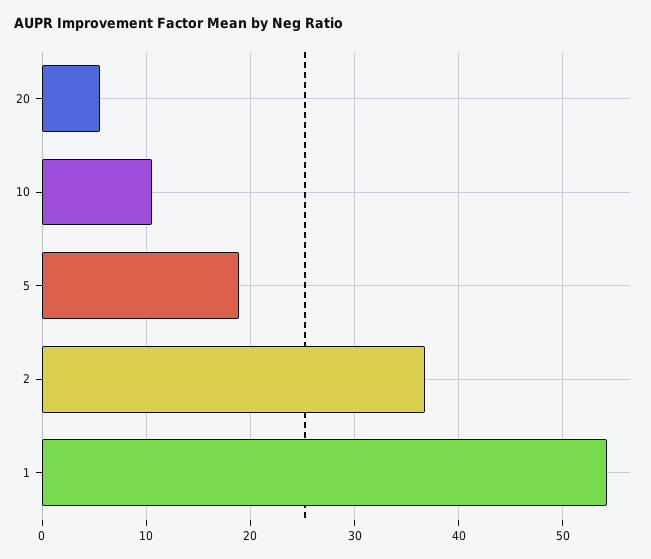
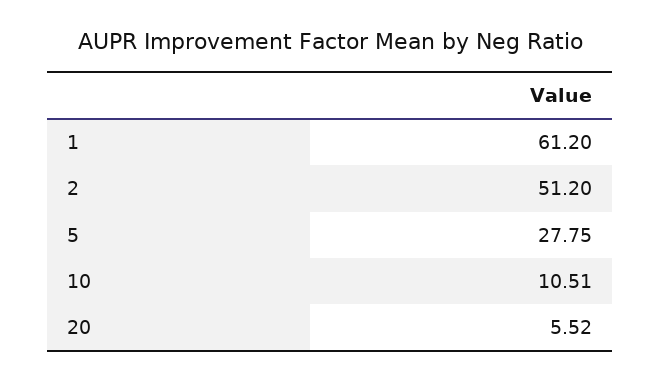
5: 19 -> 27.75
2: 37 -> 51.2
1: 54 -> 61.2

